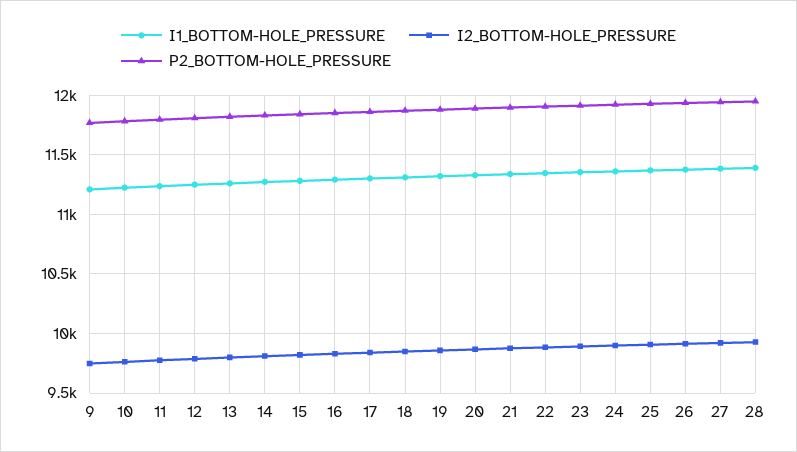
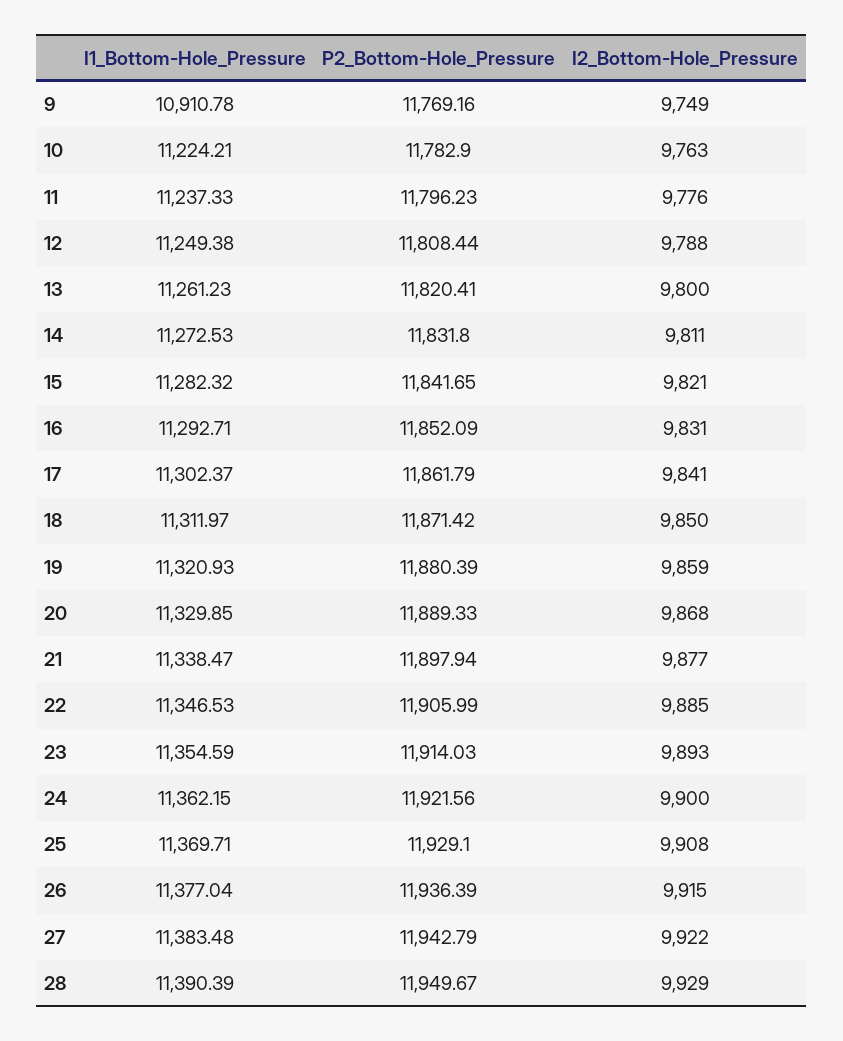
I1_BOTTOM-HOLE_PRESSURE, 9: 11200 -> 10910.78

